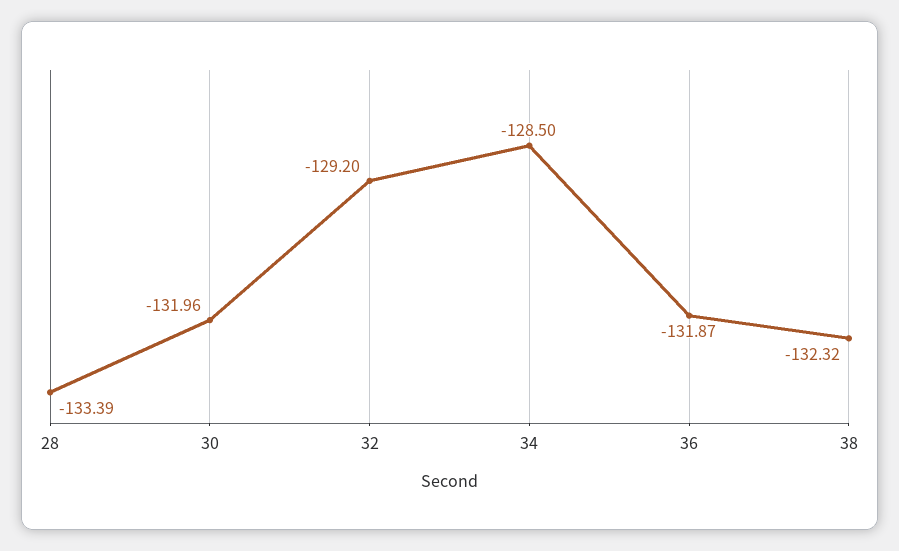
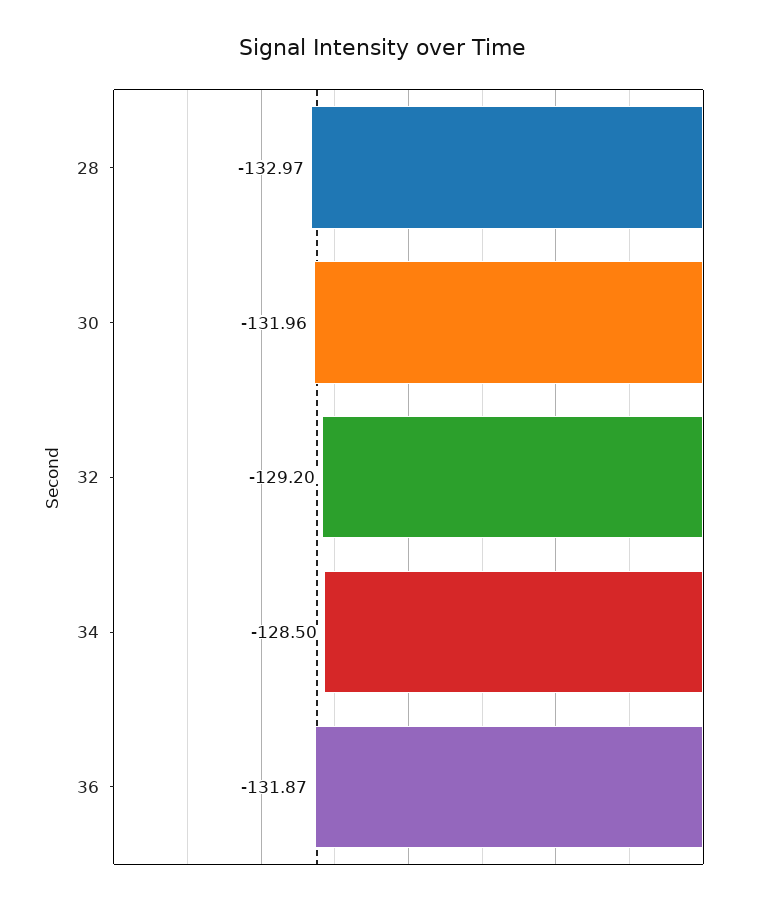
28: -133.39 -> -132.97
38: -132.32 -> none

